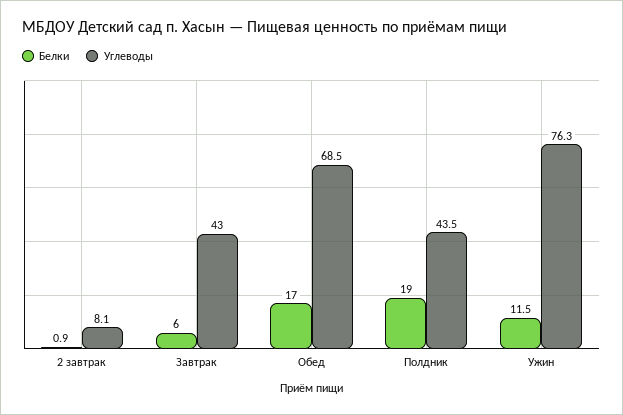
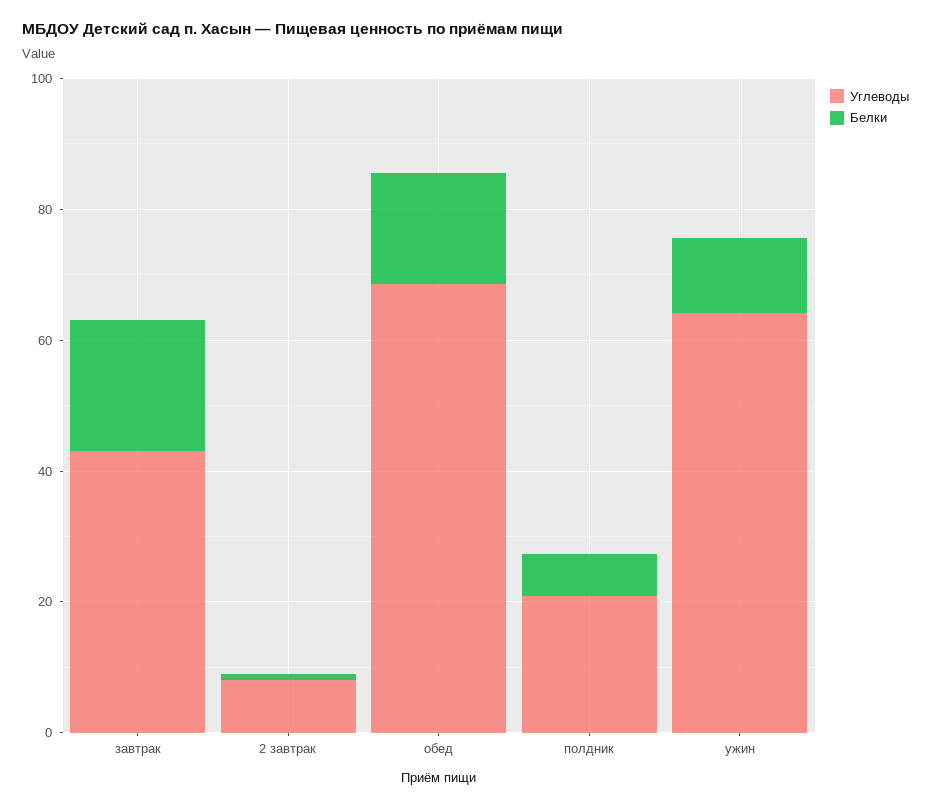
Белки, Завтрак: 6 -> 20
Белки, Полдник: 19 -> 5
Углеводы, Полдник: 43.5 -> 20
Углеводы, Ужин: 76.3 -> 65

